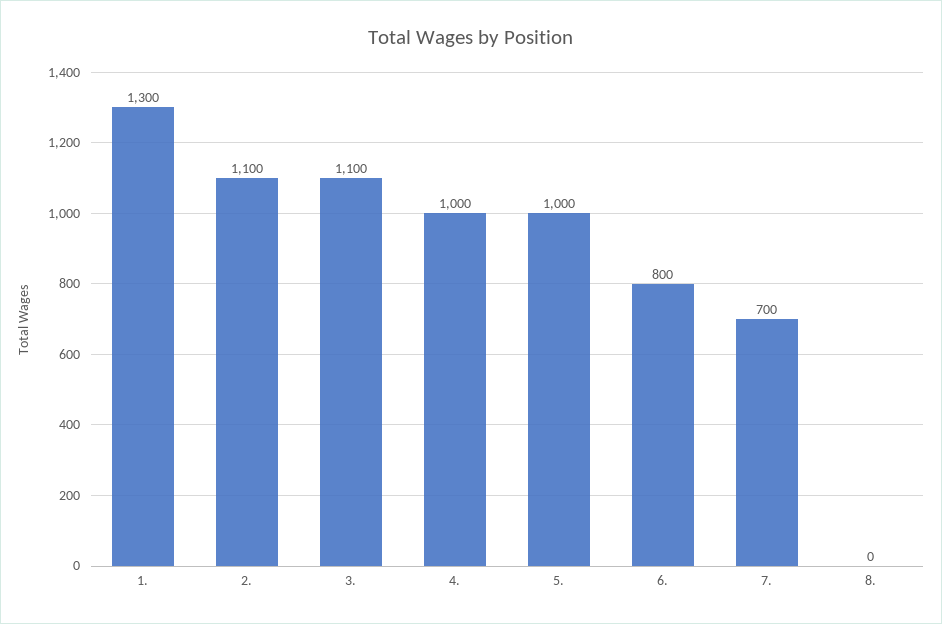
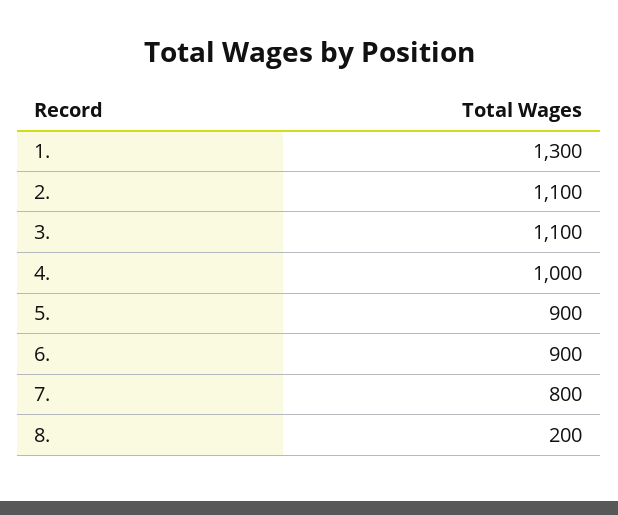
5.: 1000 -> 900
6.: 800 -> 900
7.: 700 -> 800
8.: 0 -> 200

